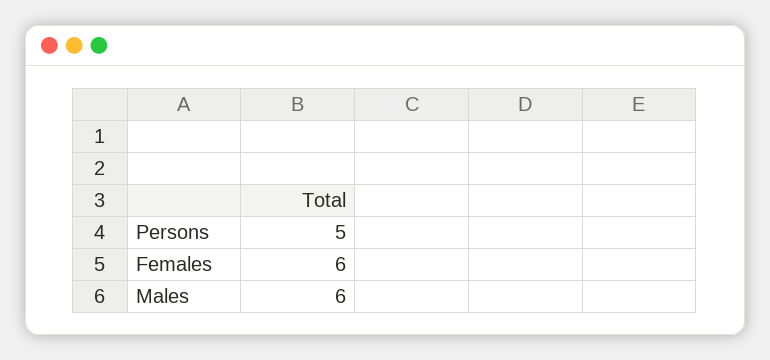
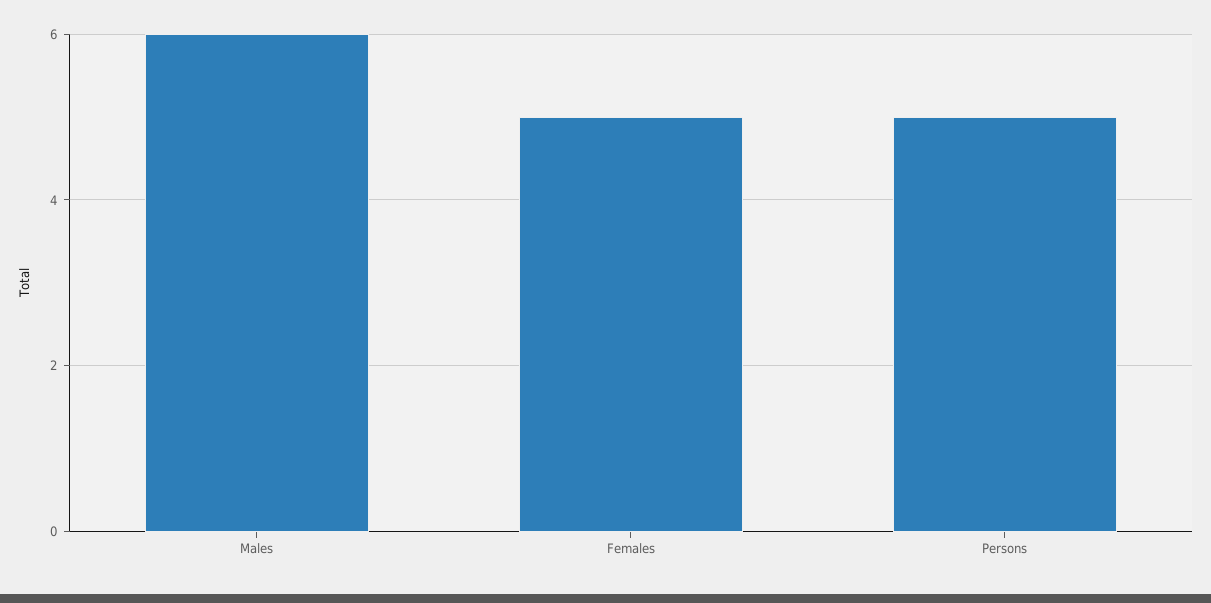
Females: 6 -> 5

